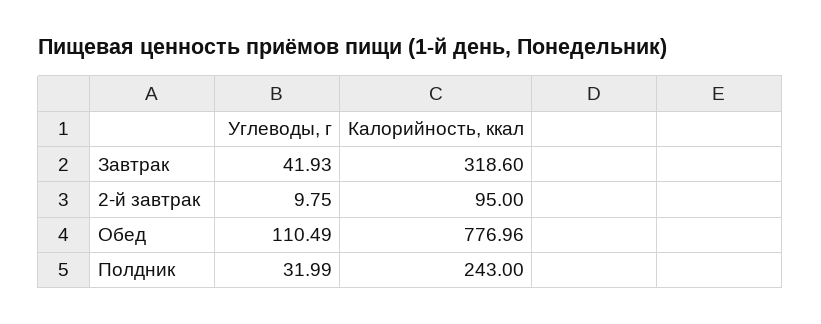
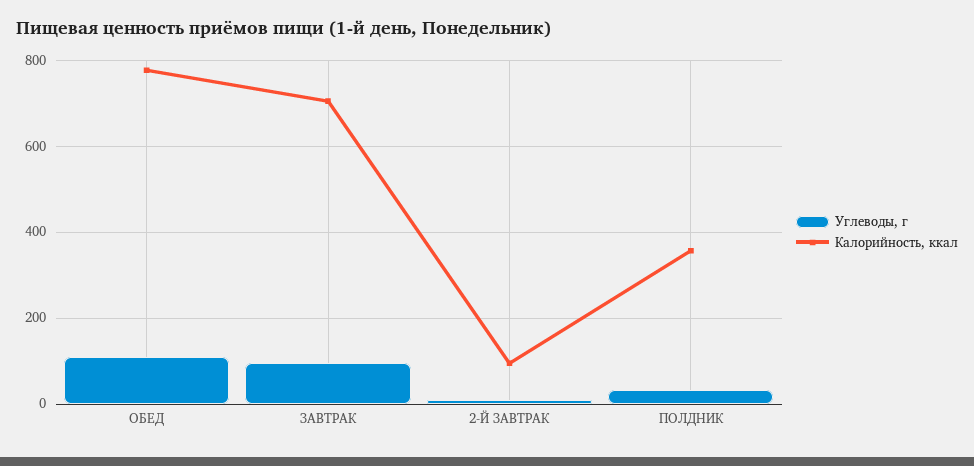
Углеводы, г, Завтрак: 41.93 -> 100
Калорийность, ккал, Завтрак: 318.6 -> 700
Калорийность, ккал, Полдник: 243 -> 360

